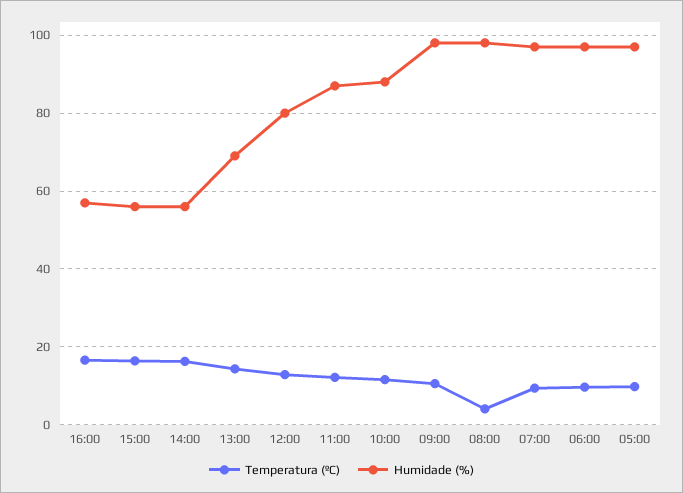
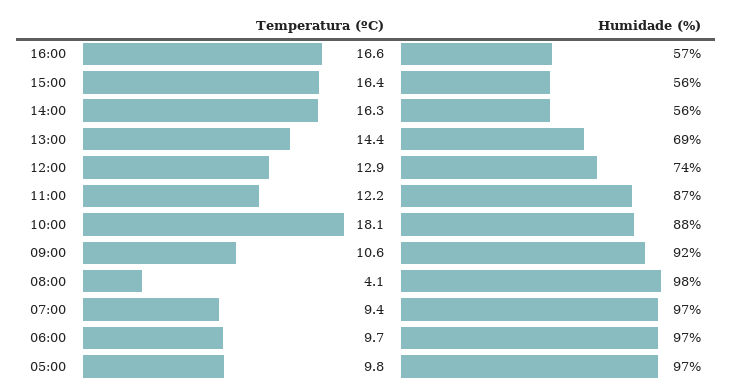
Humidade (%), 12:00: 80 -> 74
Temperatura (ºC), 10:00: 12 -> 18.1
Humidade (%), 09:00: 98 -> 92

